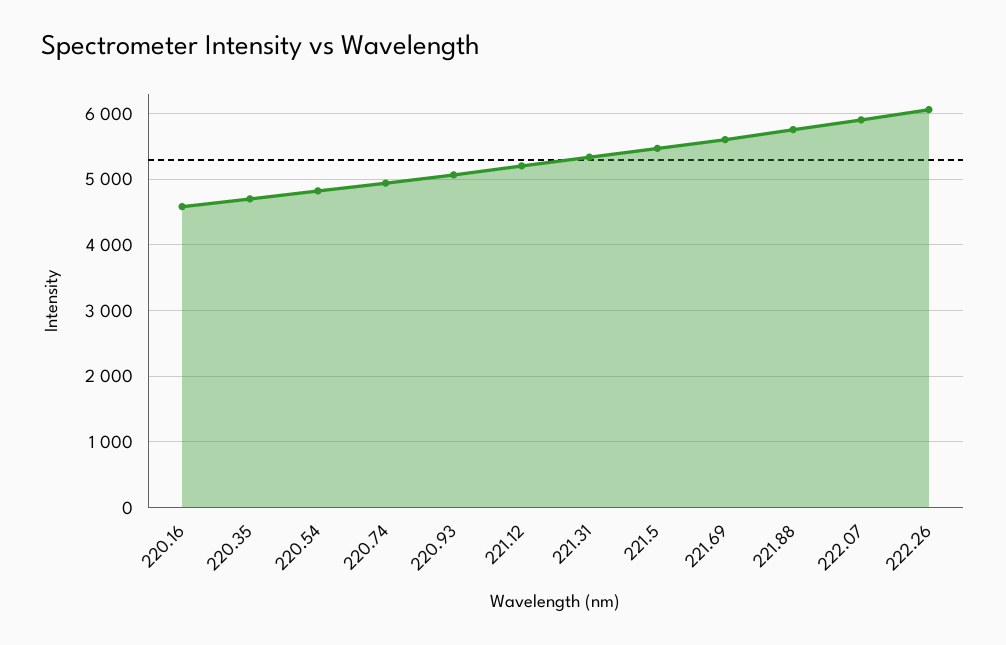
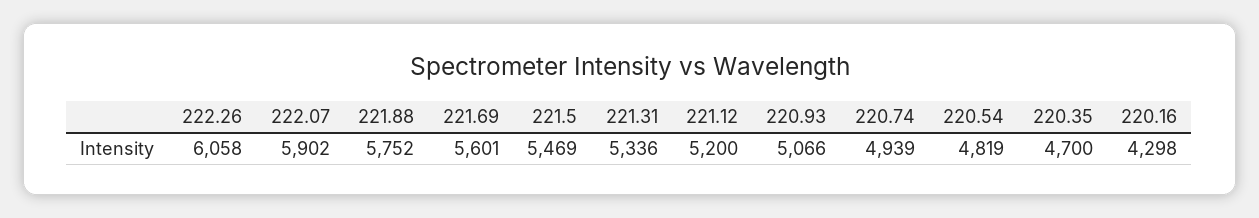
220.16: 4600 -> 4298

